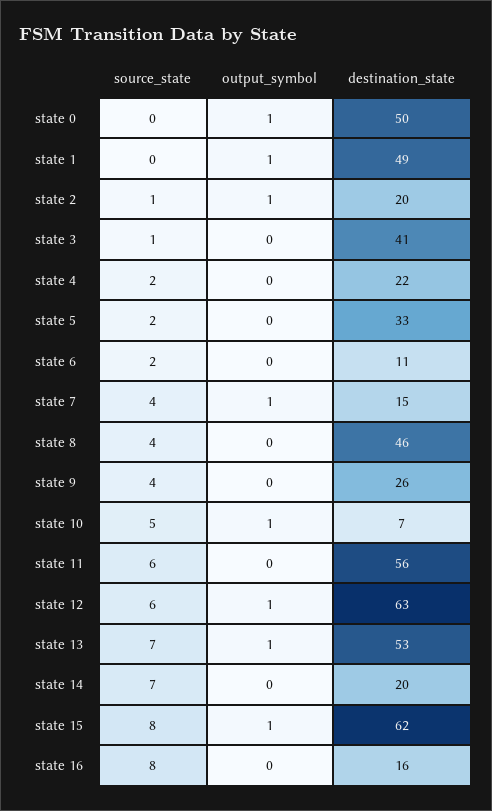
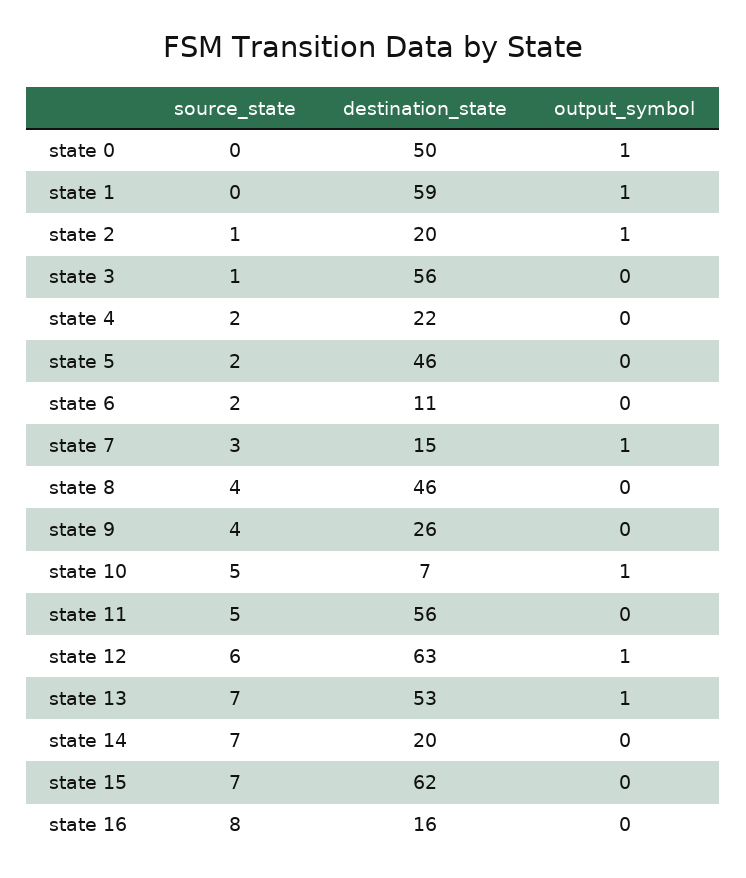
destination_state, state 1: 49 -> 59
destination_state, state 3: 41 -> 56
destination_state, state 5: 33 -> 46
source_state, state 7: 4 -> 3
source_state, state 11: 6 -> 5
source_state, state 15: 8 -> 7
output_symbol, state 15: 1 -> 0

